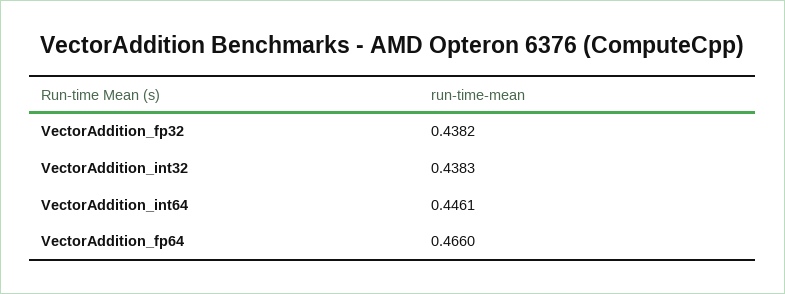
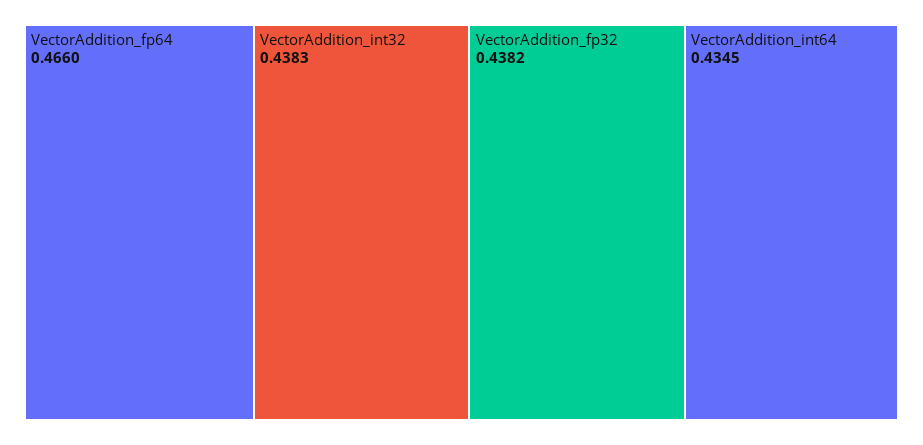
VectorAddition_int64: 0.4461 -> 0.4345

